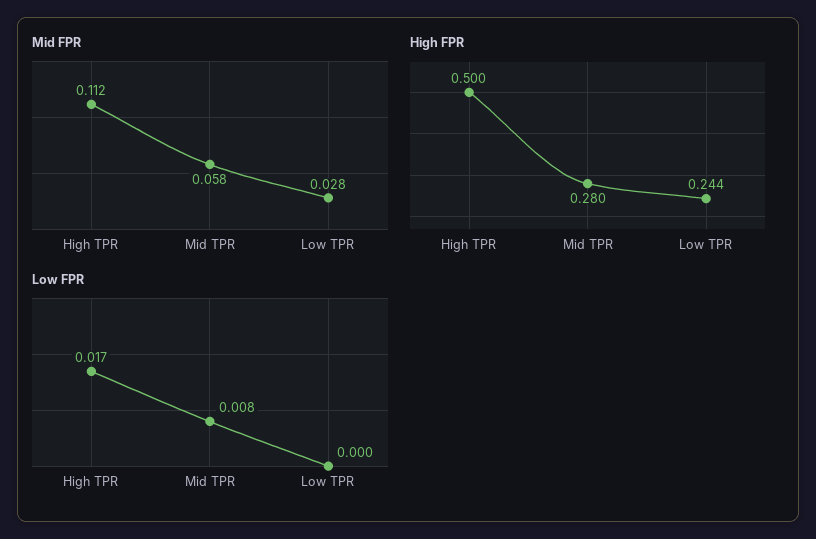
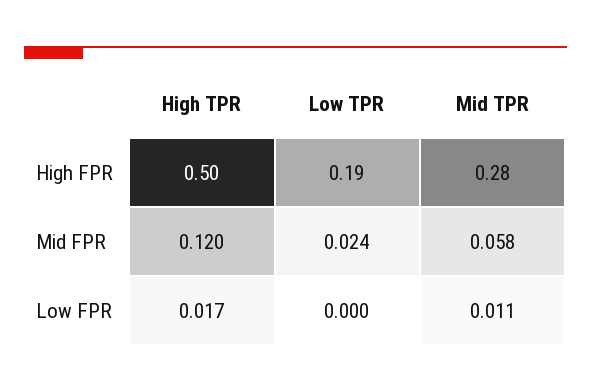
Mid FPR, High TPR: 0.112 -> 0.12
Mid FPR, Low TPR: 0.028 -> 0.024
High FPR, Low TPR: 0.244 -> 0.19
Low FPR, Mid TPR: 0.008 -> 0.011

